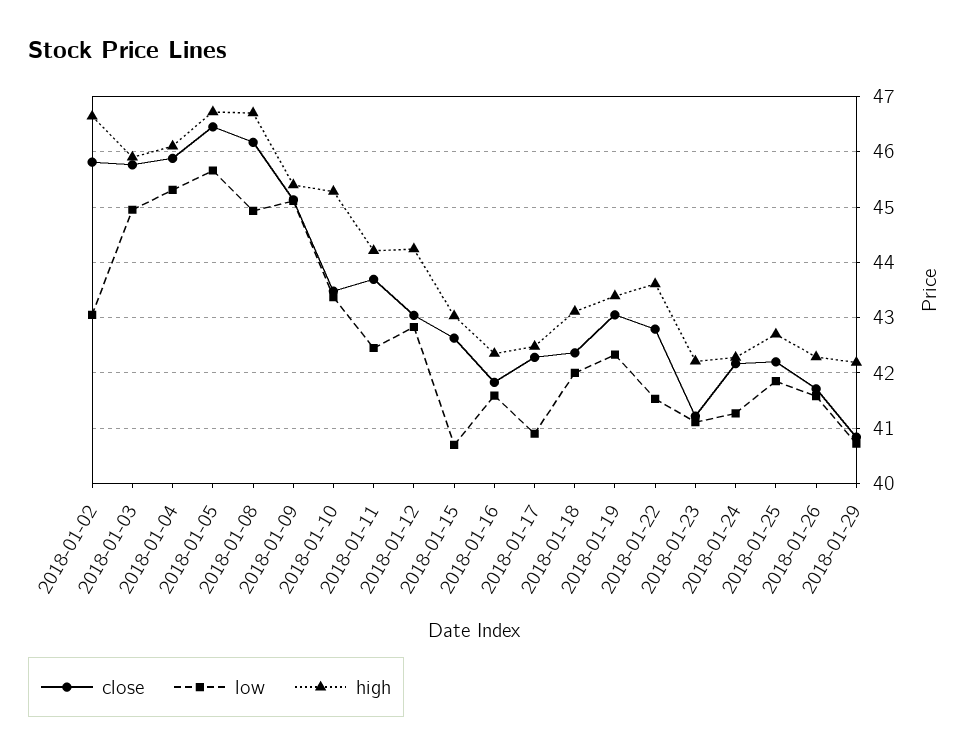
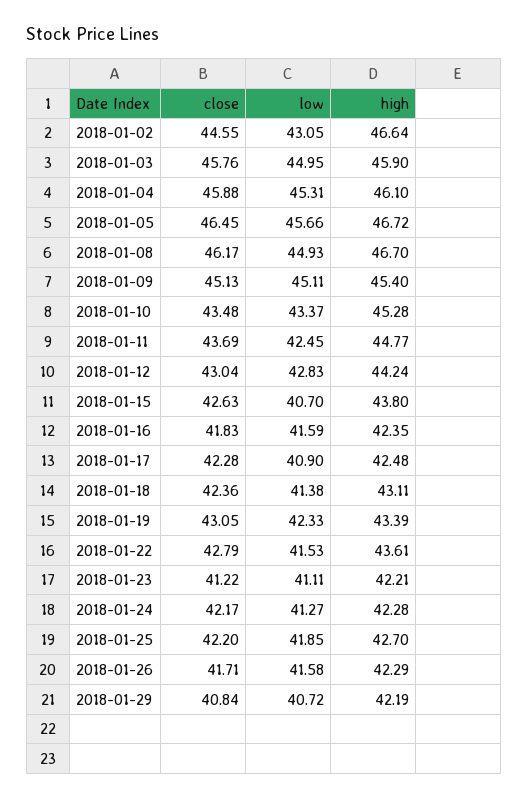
close, 2018-01-02: 45.8 -> 44.55
high, 2018-01-11: 44.2 -> 44.77
high, 2018-01-15: 43 -> 43.8
low, 2018-01-18: 42 -> 41.38

